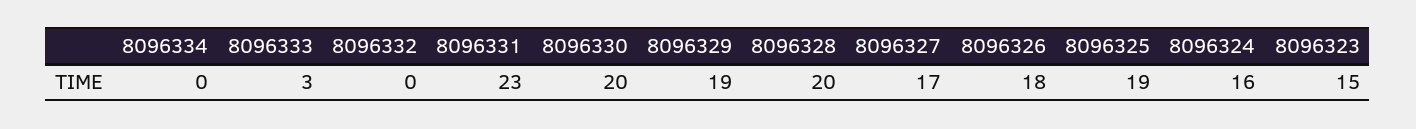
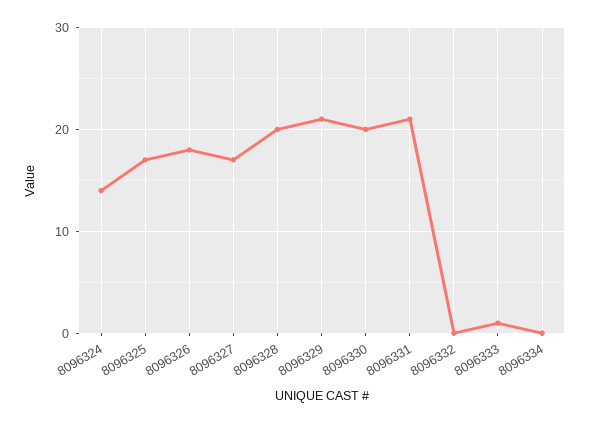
8096333: 3 -> 1
8096331: 23 -> 21
8096329: 19 -> 21
8096325: 19 -> 17
8096324: 16 -> 14
8096323: 15 -> none

